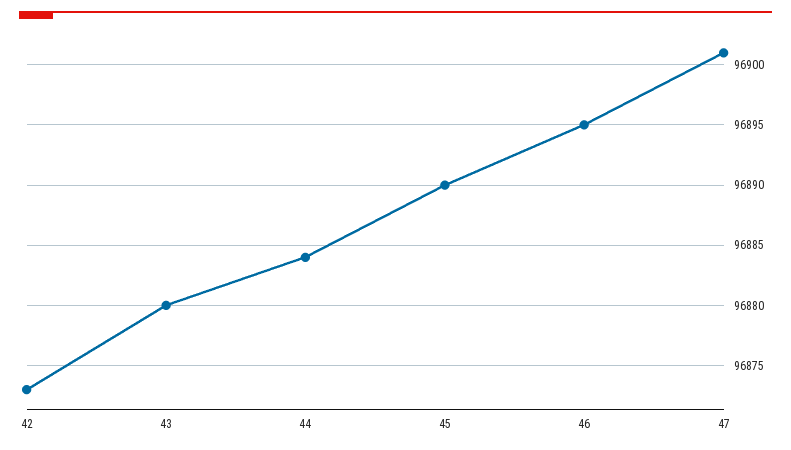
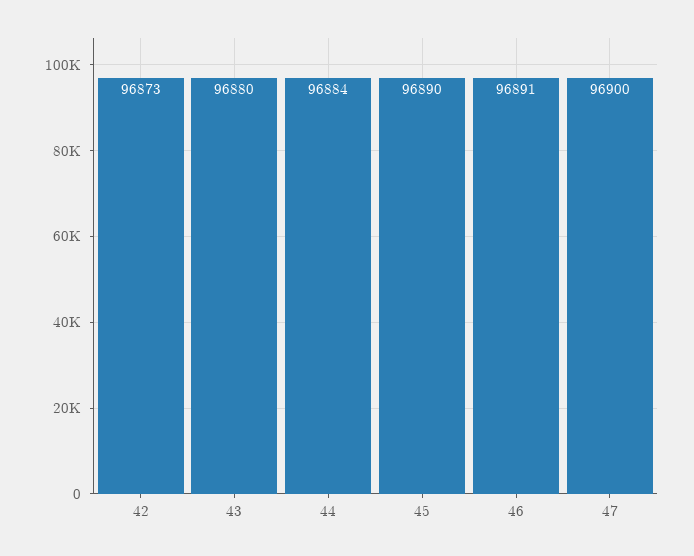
46: 96895 -> 96891
47: 96901 -> 96900

